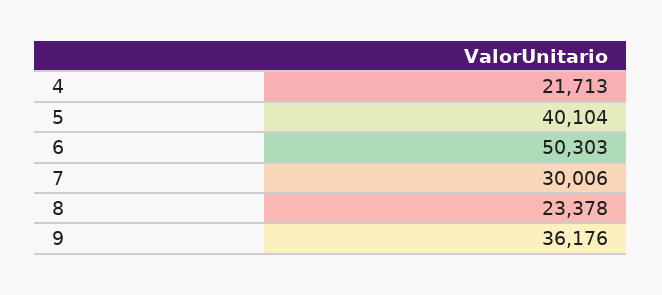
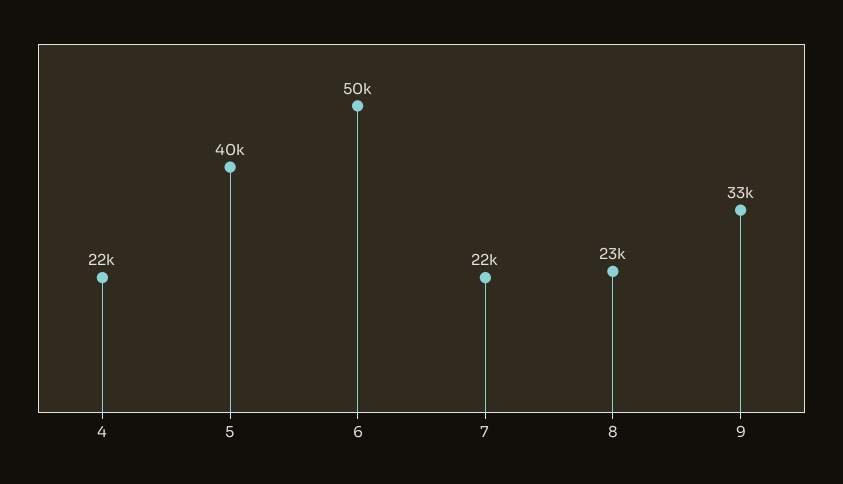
7: 30006 -> 22000
9: 36176 -> 33000

